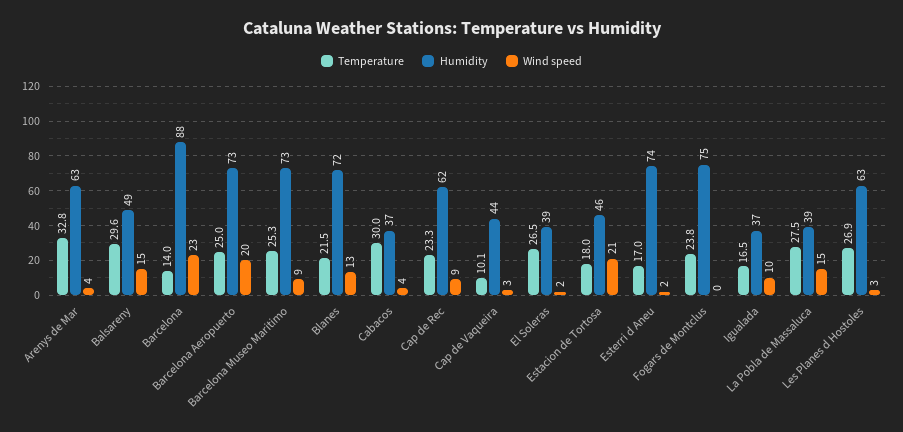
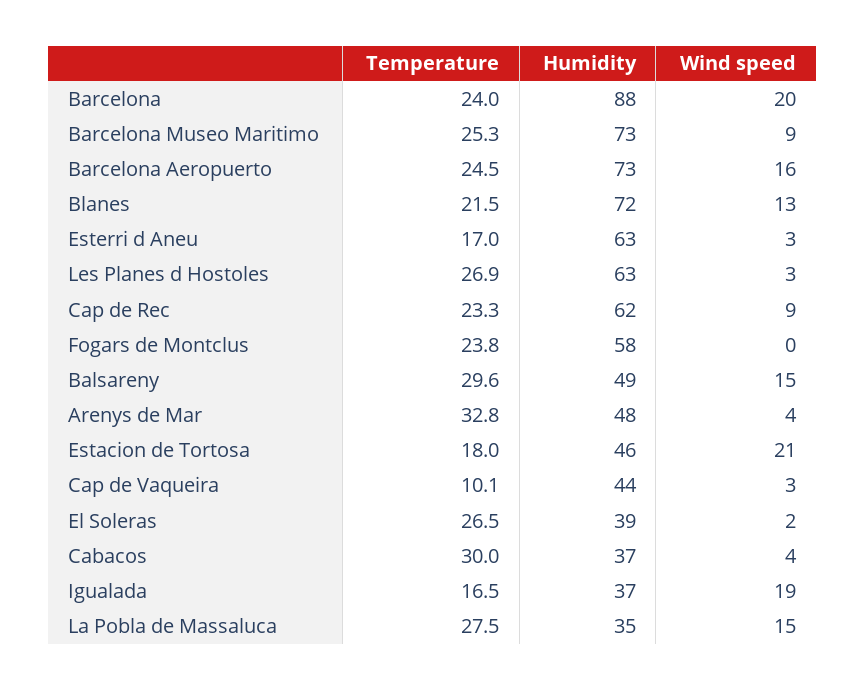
Humidity, Arenys de Mar: 63 -> 48
Temperature, Barcelona: 14 -> 24
Wind speed, Barcelona: 23 -> 20
Temperature, Barcelona Aeropuerto: 25 -> 24.5
Wind speed, Barcelona Aeropuerto: 20 -> 16
Humidity, Esterri d Aneu: 74 -> 63
Wind speed, Esterri d Aneu: 2 -> 3
Humidity, Fogars de Montclus: 75 -> 58
Wind speed, Igualada: 10 -> 19
Humidity, La Pobla de Massaluca: 39 -> 35

